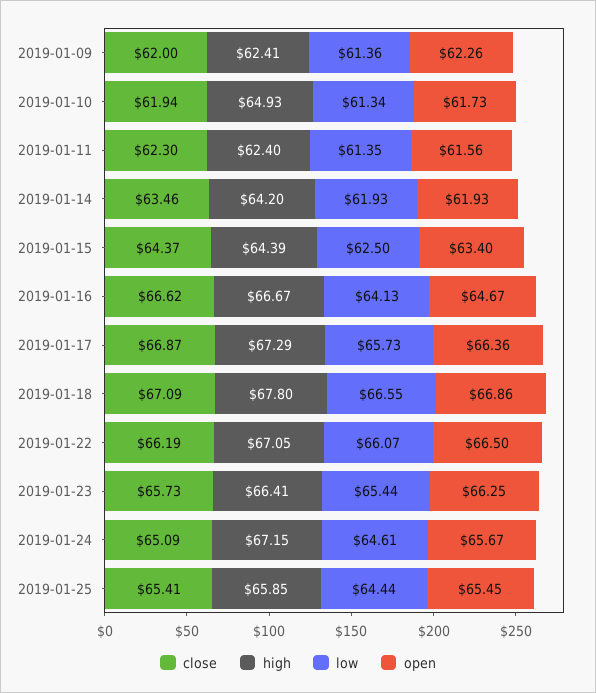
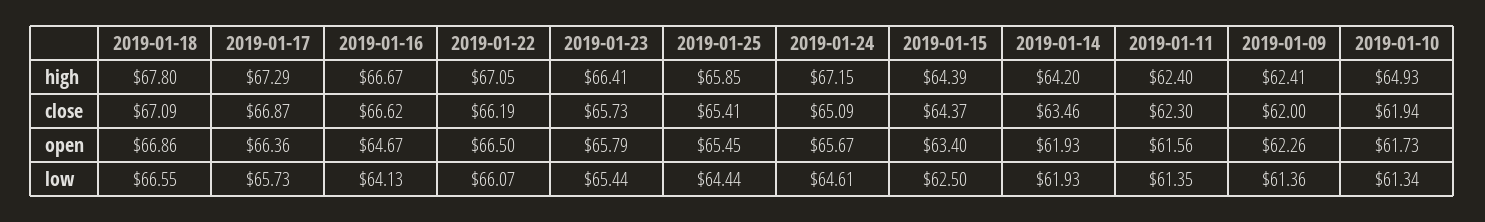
open, 2019-01-23: 66.25 -> 65.79

